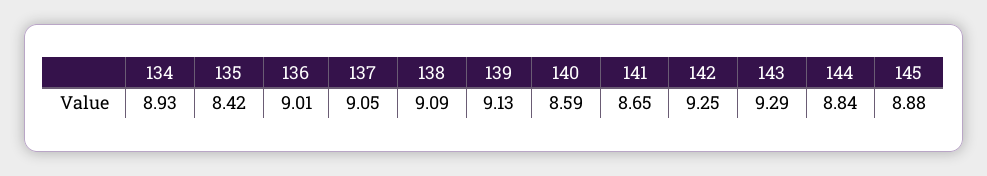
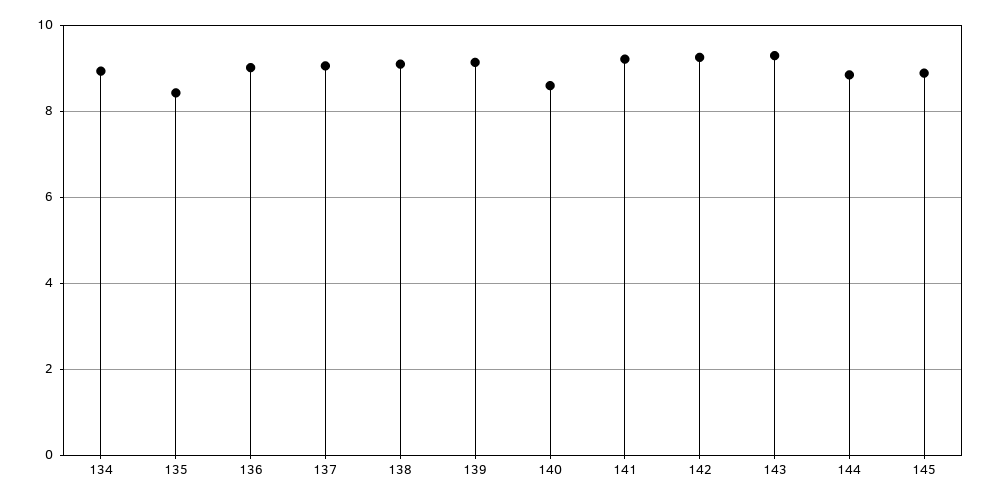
141: 8.65 -> 9.2

